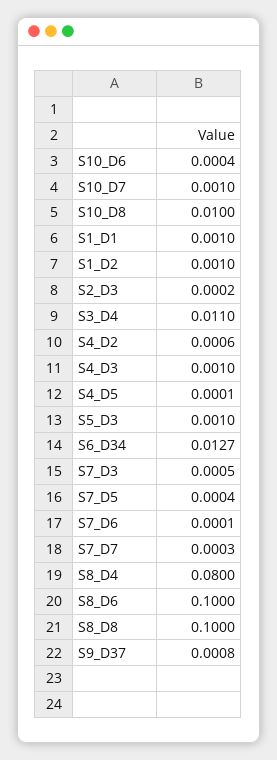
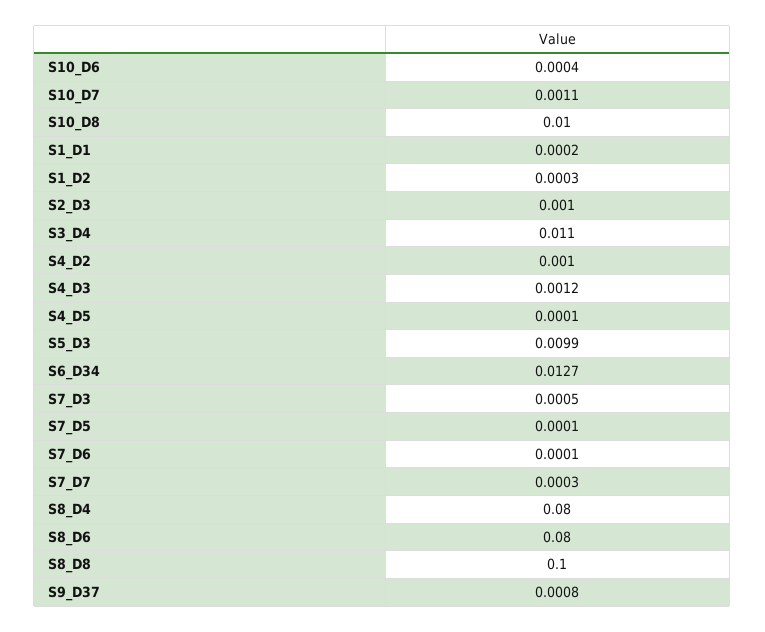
S10_D7: 0.001 -> 0.0011
S1_D1: 0.001 -> 0.0002
S1_D2: 0.001 -> 0.0003
S2_D3: 0.0002 -> 0.001
S4_D2: 0.0006 -> 0.001
S4_D3: 0.001 -> 0.0012
S5_D3: 0.001 -> 0.0099
S7_D5: 0.0004 -> 0.0001
S8_D6: 0.1 -> 0.08

